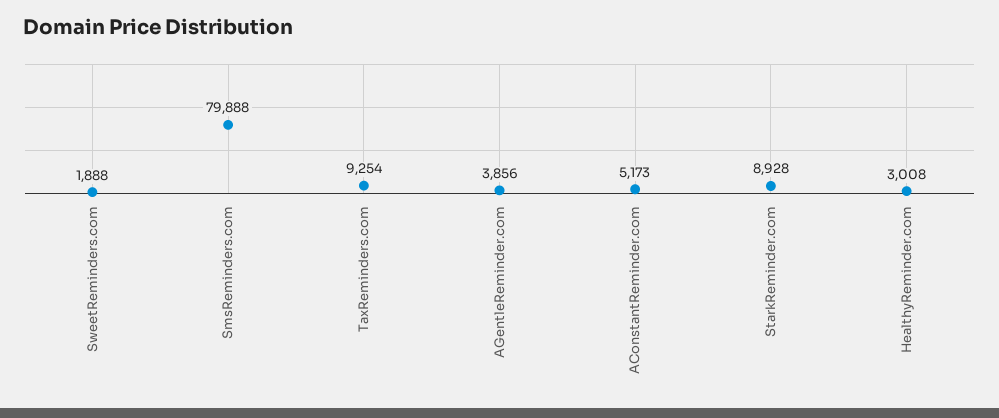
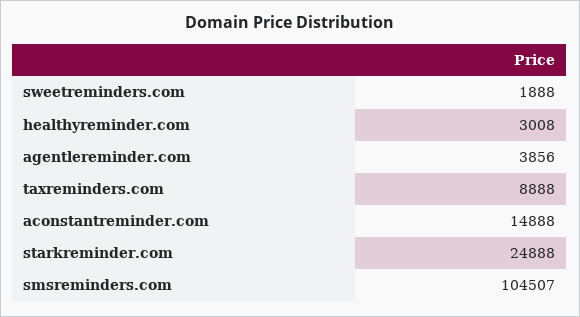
SmsReminders.com: 79888 -> 104507
TaxReminders.com: 9254 -> 8888
AConstantReminder.com: 5173 -> 14888
StarkReminder.com: 8928 -> 24888

